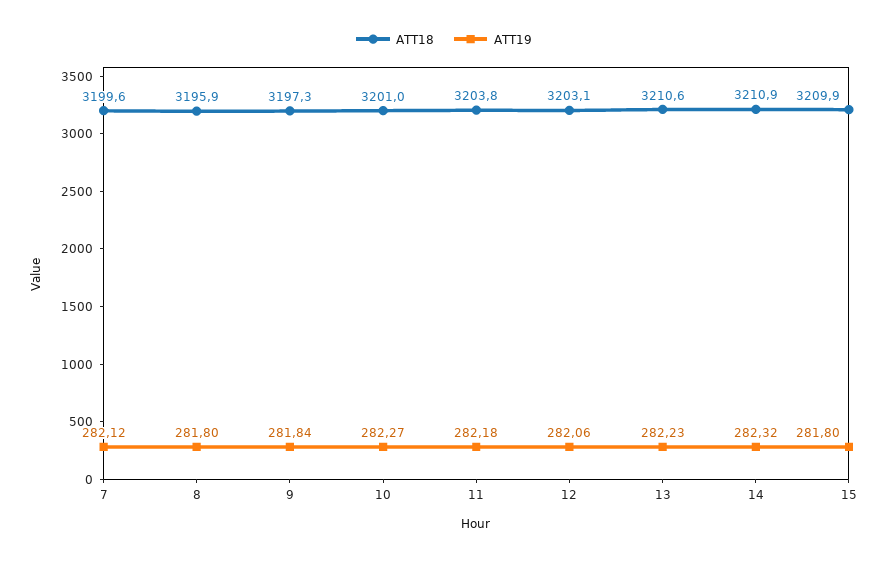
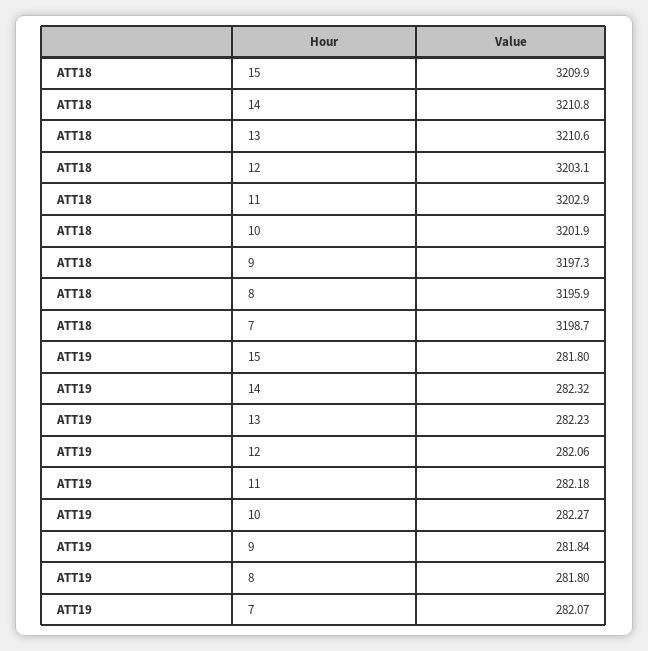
ATT18, 7: 3199.6 -> 3198.7
ATT19, 7: 282.12 -> 282.07
ATT18, 10: 3201 -> 3201.9
ATT18, 11: 3203.8 -> 3202.9
ATT18, 14: 3210.9 -> 3210.8

